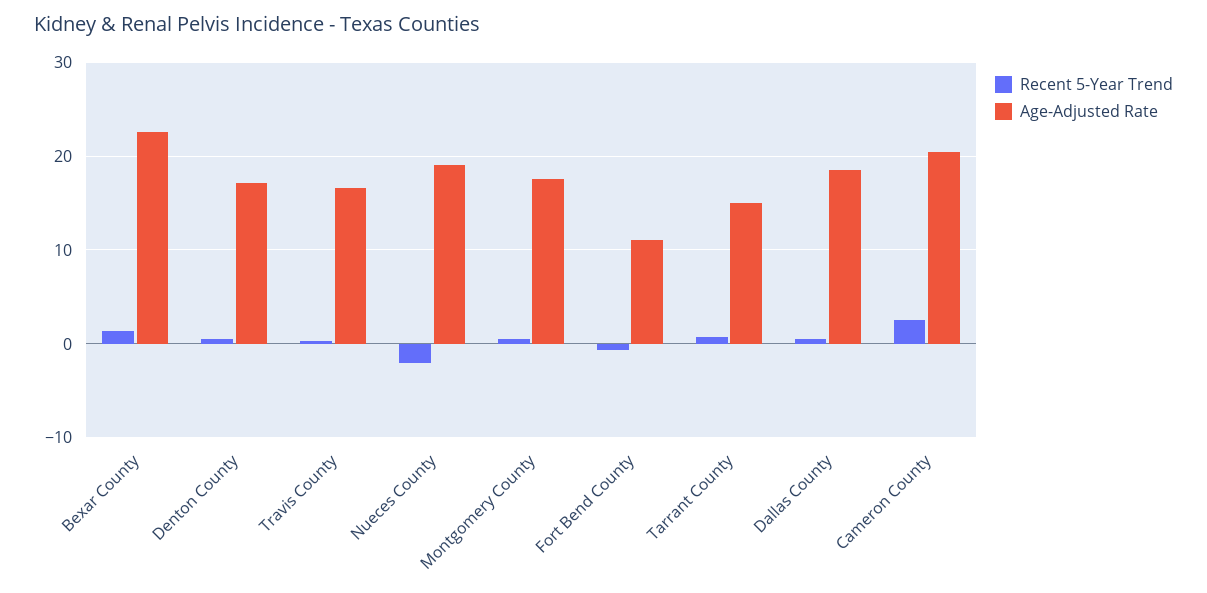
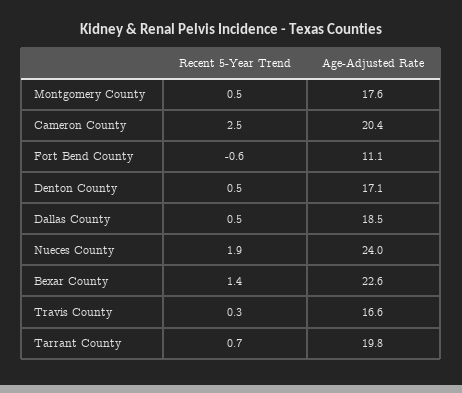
Recent 5-Year Trend, Nueces County: -2 -> 1.9
Age-Adjusted Rate, Nueces County: 19 -> 24
Age-Adjusted Rate, Tarrant County: 15 -> 19.8

